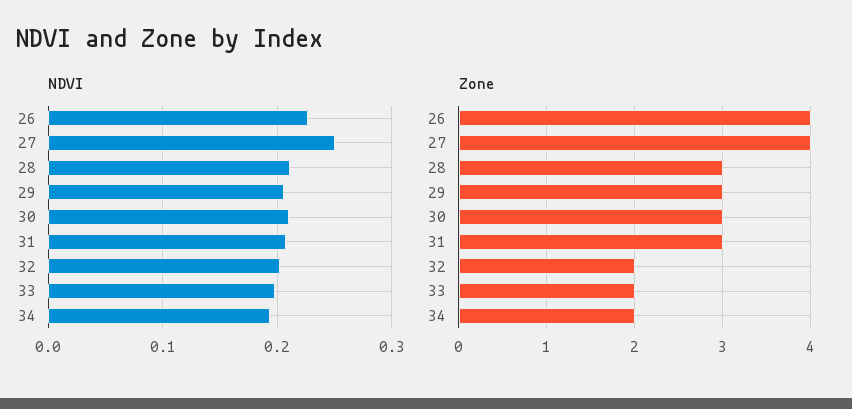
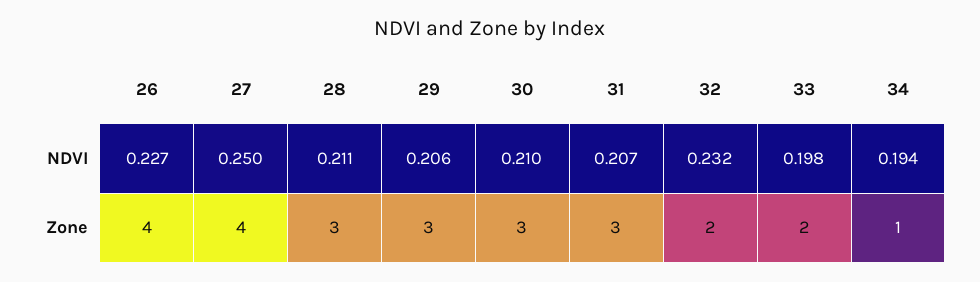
NDVI, 32: 0.2 -> 0.232
Zone, 34: 2 -> 1

